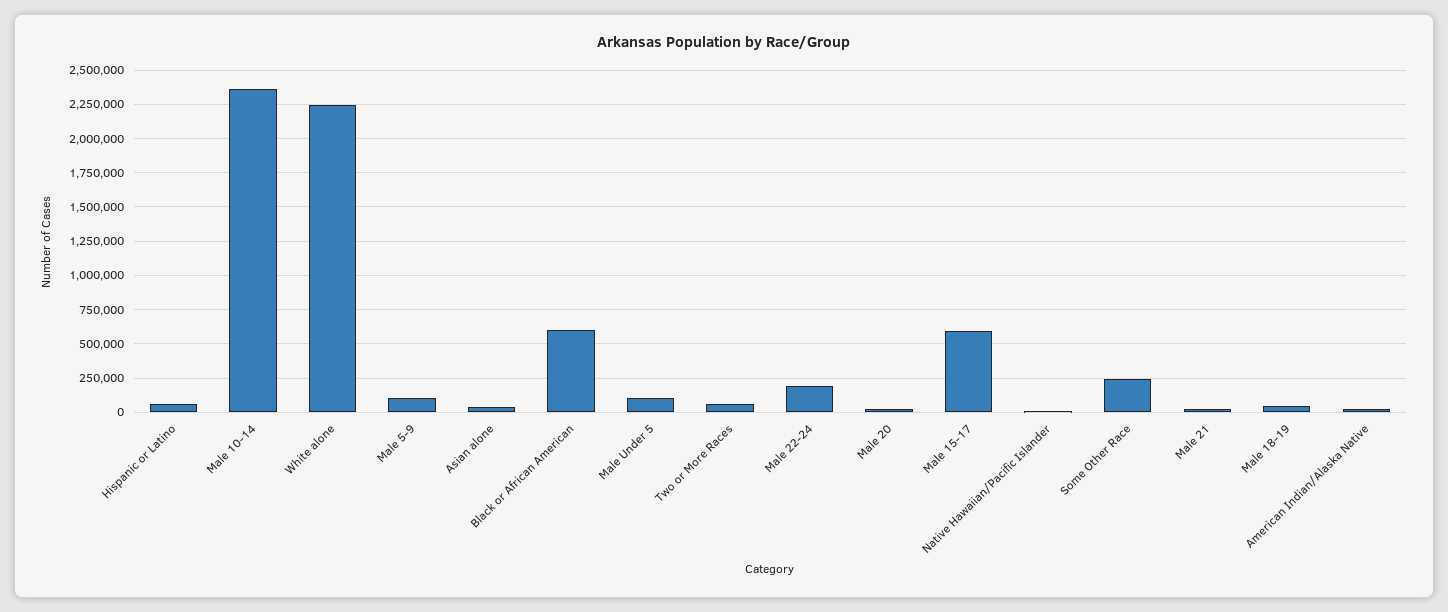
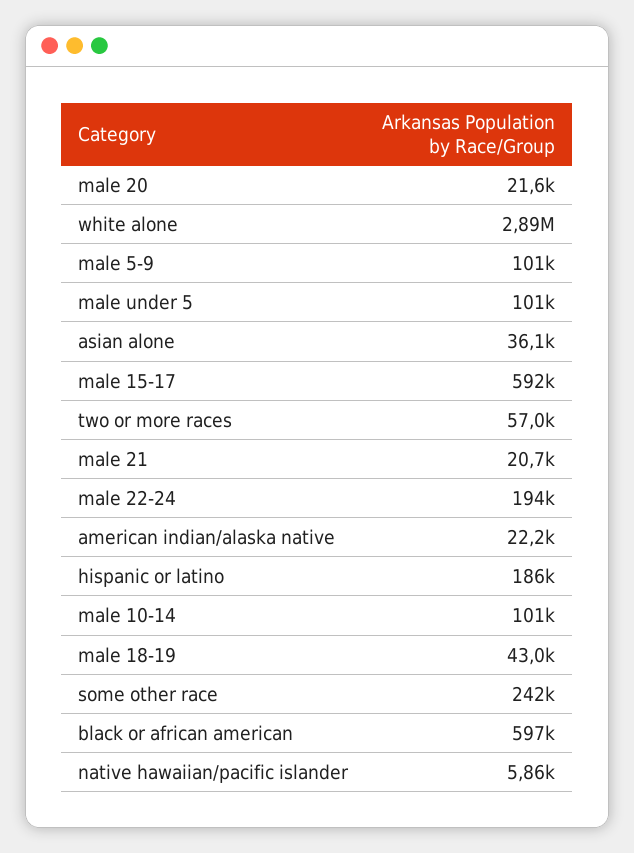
Hispanic or Latino: 50000 -> 186000
Male 10-14: 2350000 -> 101000
White alone: 2250000 -> 2890000

